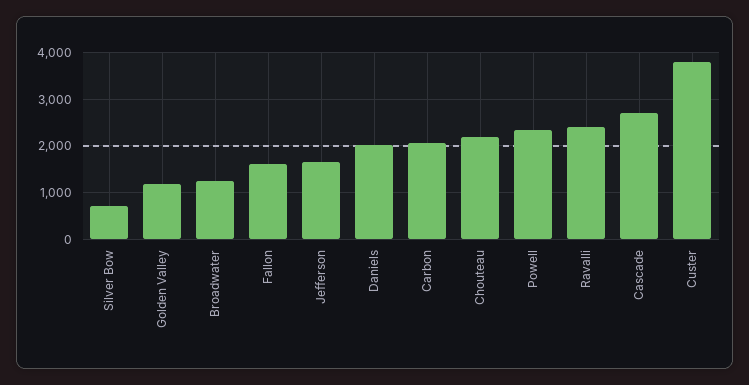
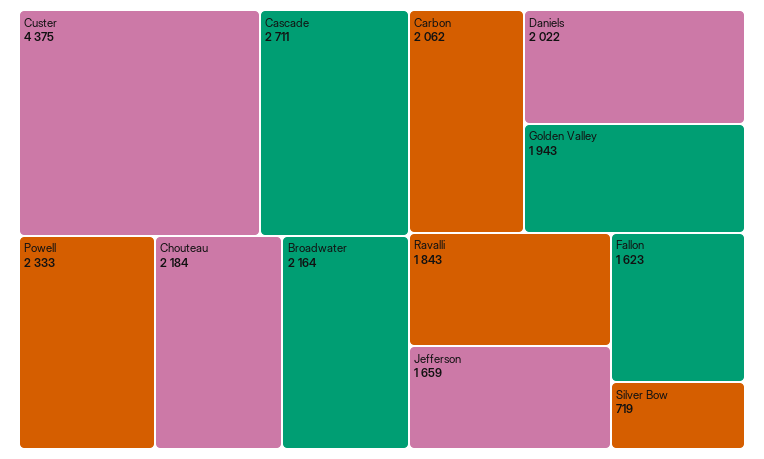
Golden Valley: 1200 -> 1943
Broadwater: 1200 -> 2164
Ravalli: 2400 -> 1843
Custer: 3800 -> 4375

